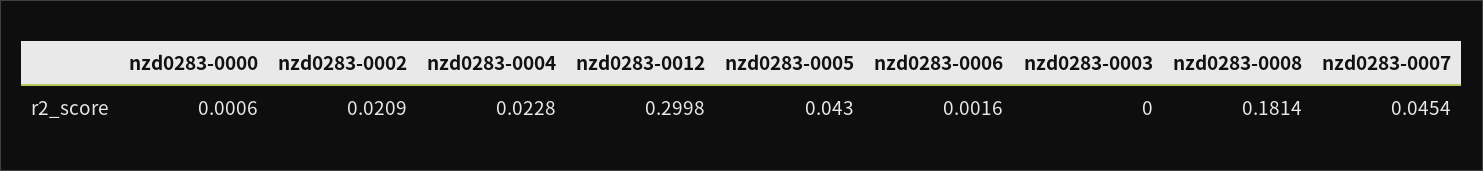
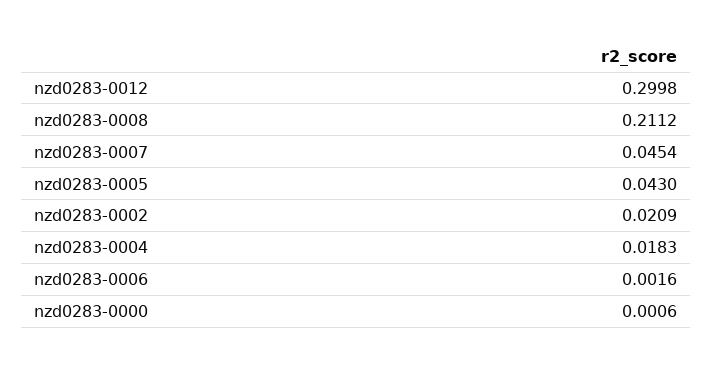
nzd0283-0004: 0.0228 -> 0.0183
nzd0283-0003: 0 -> none
nzd0283-0008: 0.1814 -> 0.2112

